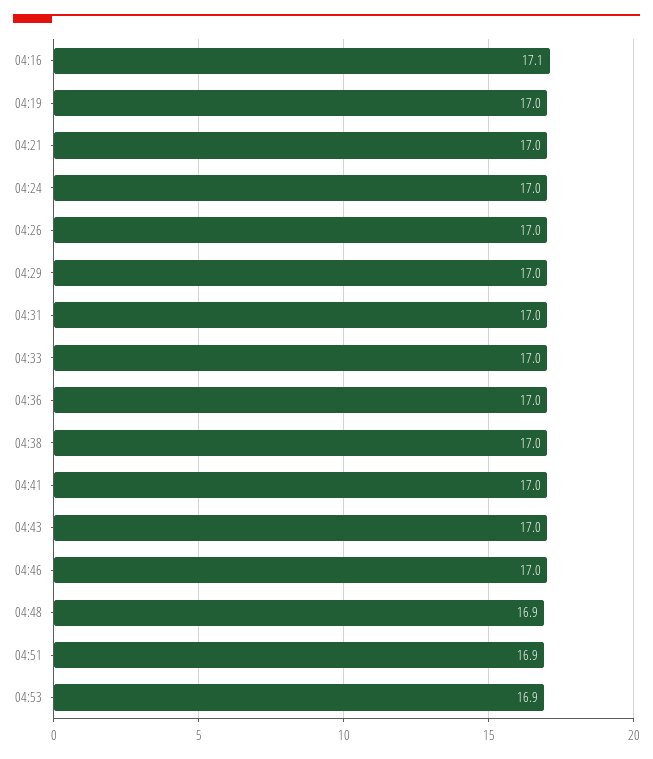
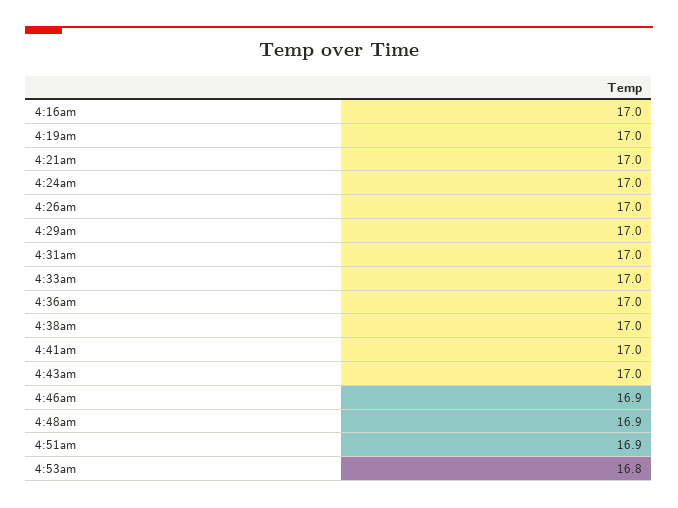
04:16: 17.1 -> 17
04:46: 17 -> 16.9
04:53: 16.9 -> 16.8

